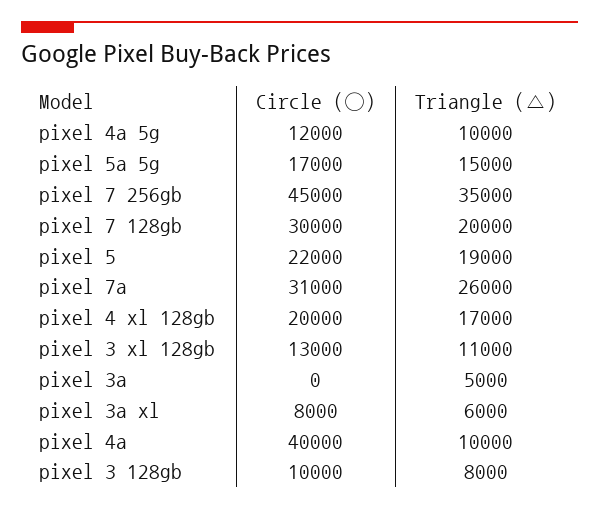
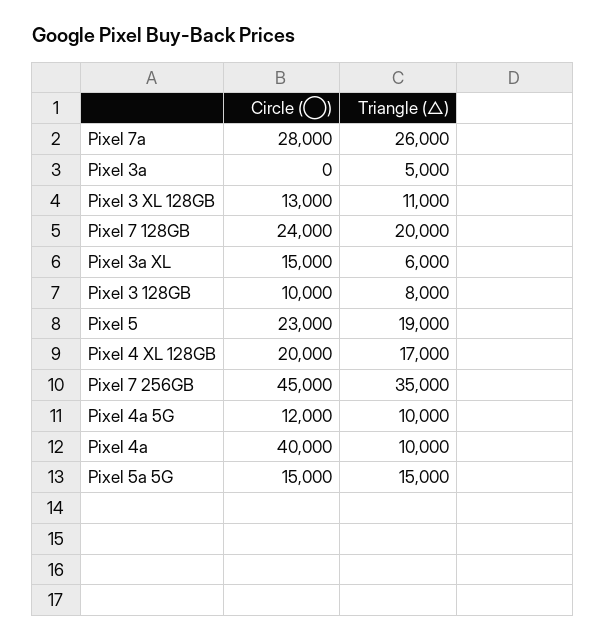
Circle (◯), pixel 5a 5g: 17000 -> 15000
Circle (◯), pixel 7 128gb: 30000 -> 24000
Circle (◯), pixel 5: 22000 -> 23000
Circle (◯), pixel 7a: 31000 -> 28000
Circle (◯), pixel 3a xl: 8000 -> 15000

